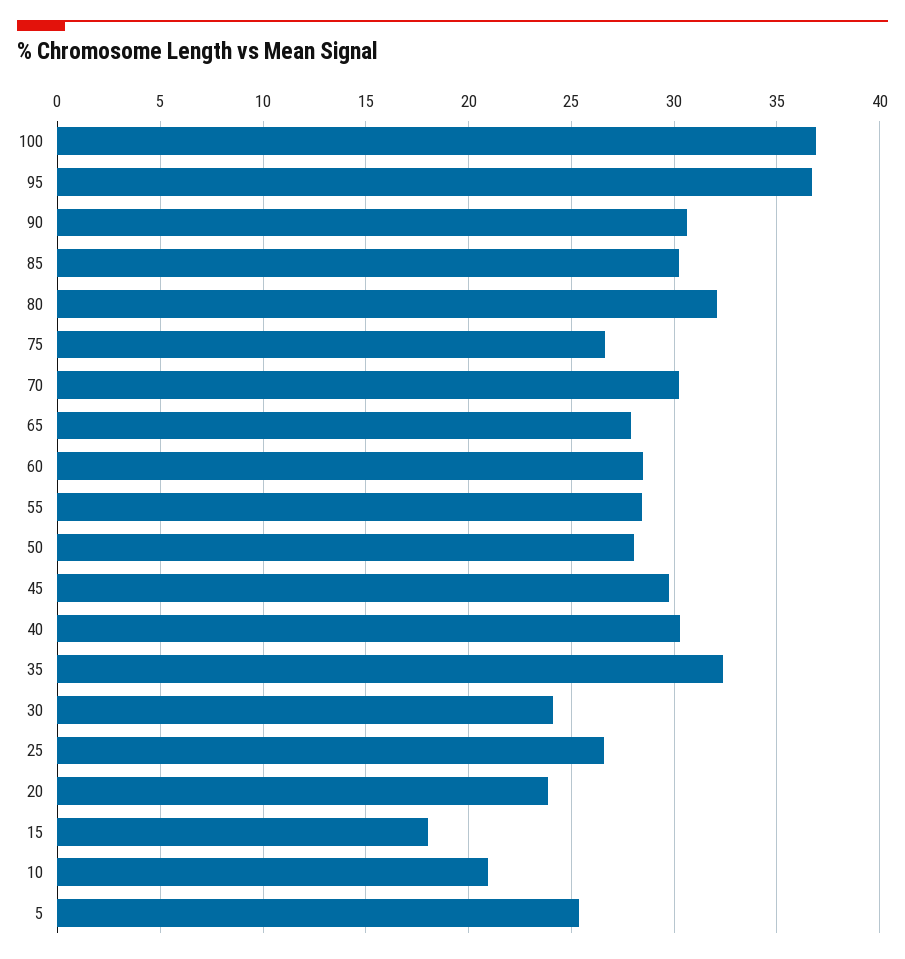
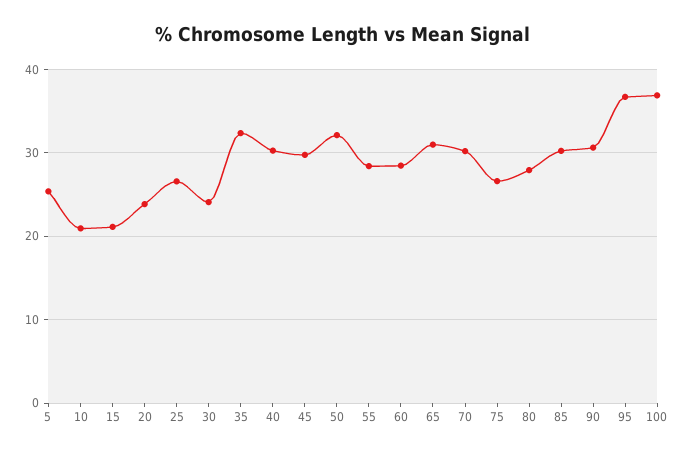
80: 32 -> 28
65: 28 -> 31
50: 28 -> 32
15: 18 -> 21

